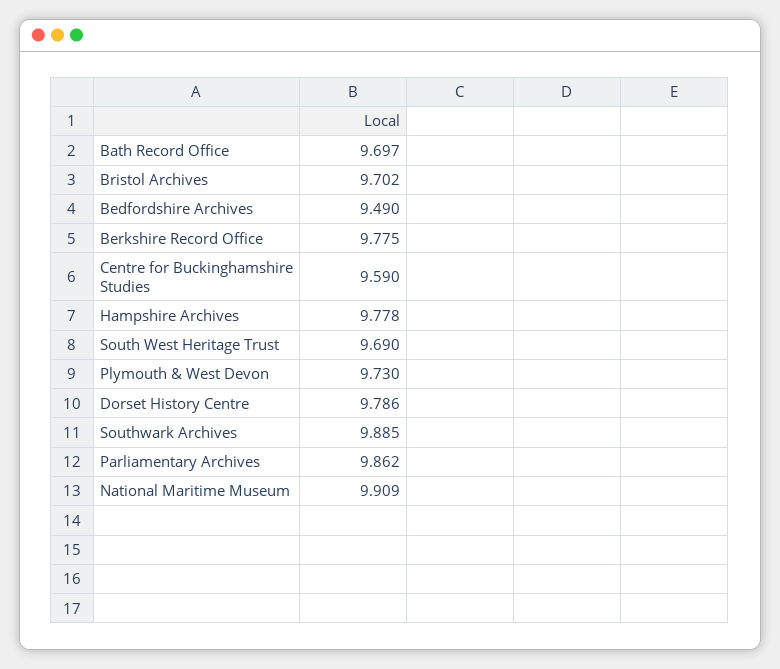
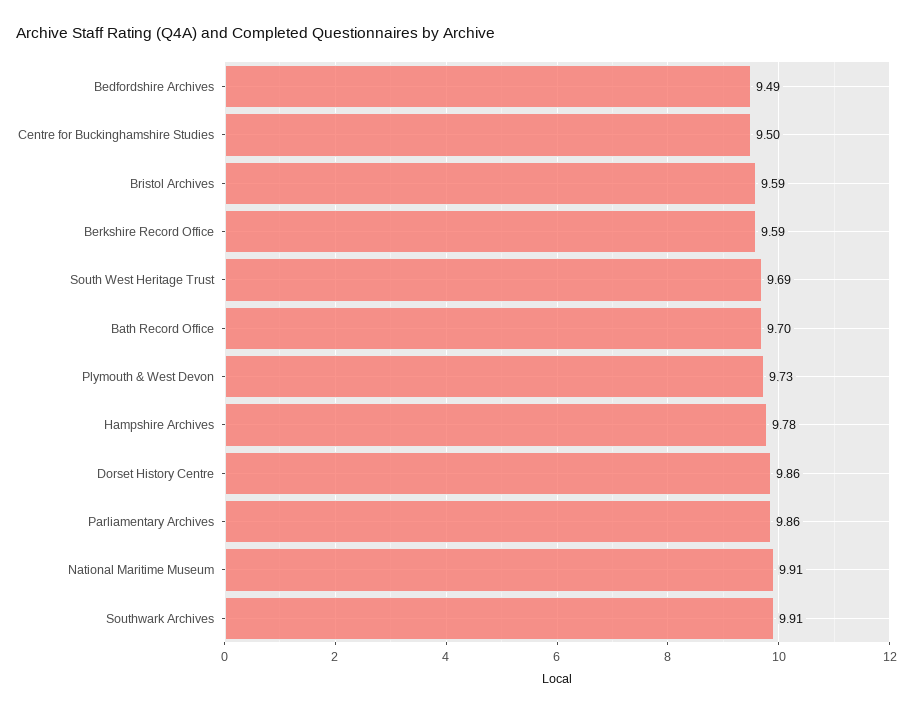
Bristol Archives: 9.702 -> 9.59
Berkshire Record Office: 9.775 -> 9.59
Centre for Buckinghamshire Studies: 9.59 -> 9.5
Dorset History Centre: 9.786 -> 9.86
Southwark Archives: 9.885 -> 9.91

